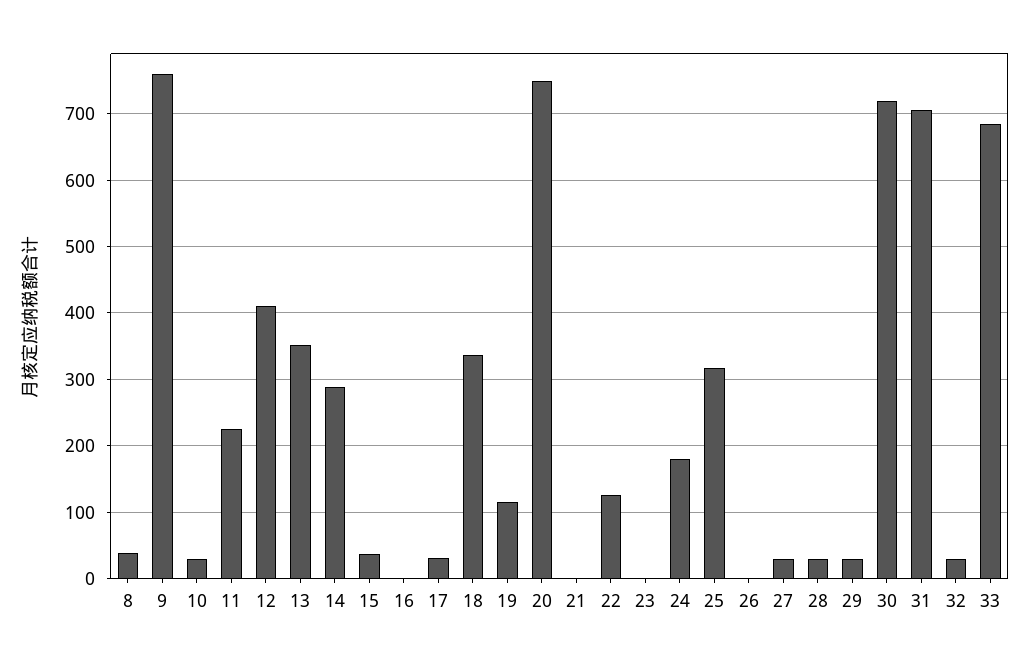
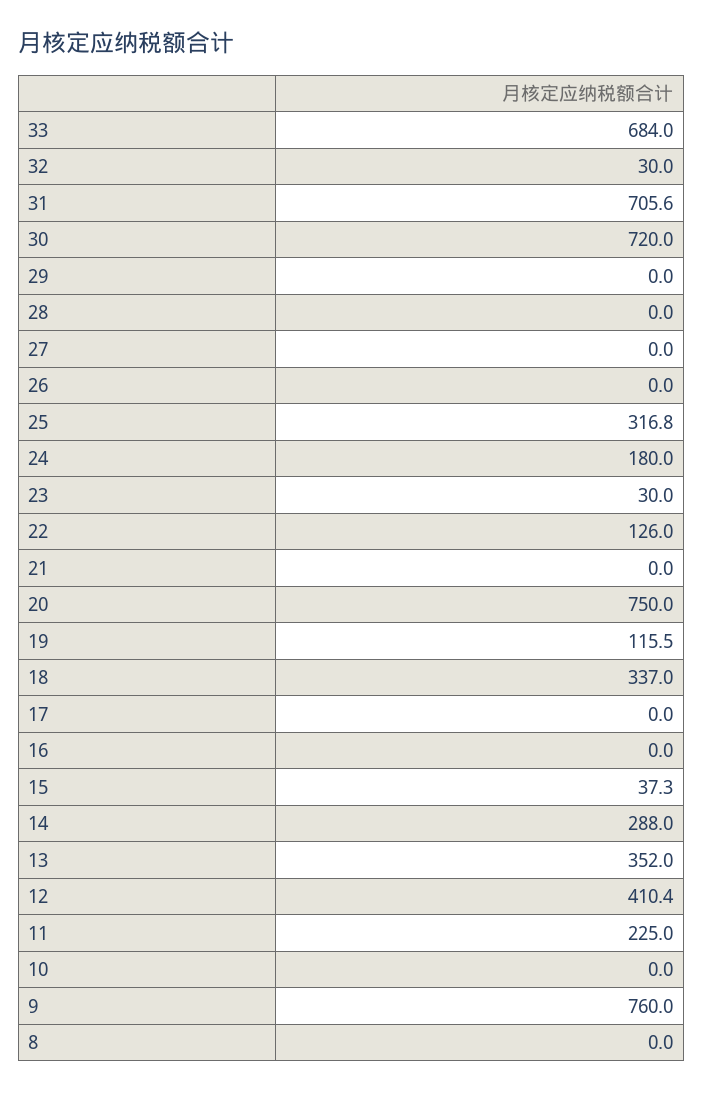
8: 40 -> 0
10: 30 -> 0
17: 30 -> 0
23: 0 -> 30
27: 30 -> 0
28: 30 -> 0
29: 30 -> 0

